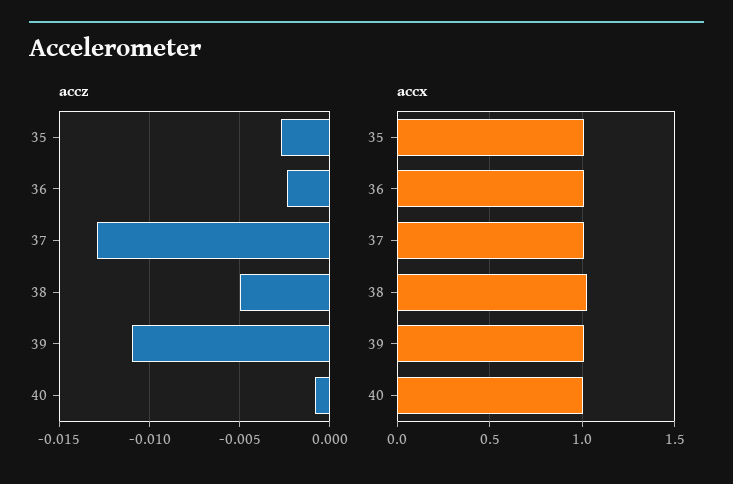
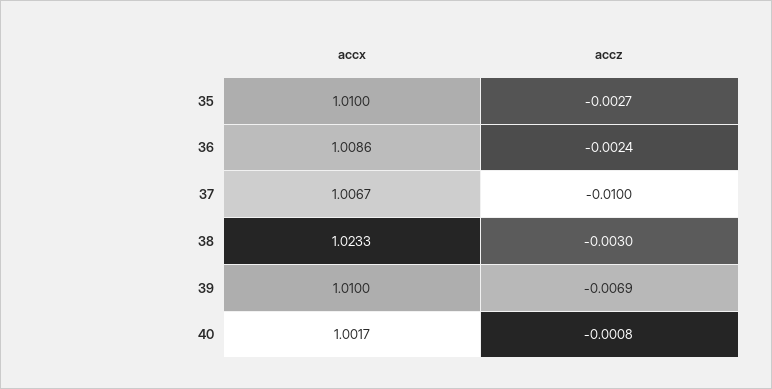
accz, 37: -0.013 -> -0.01
accz, 38: -0.005 -> -0.003
accz, 39: -0.011 -> -0.0069

